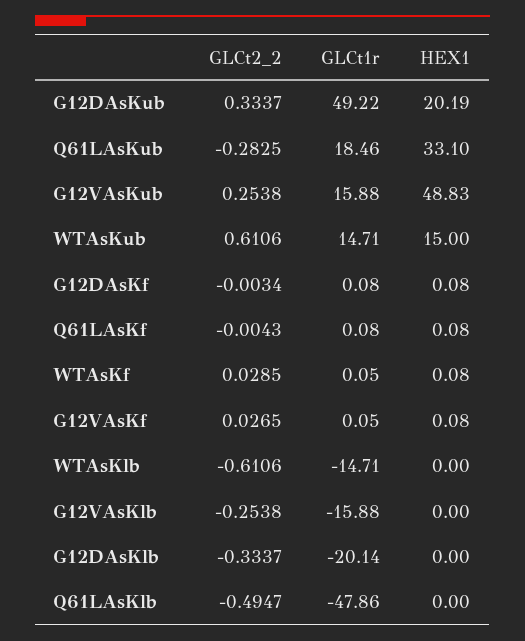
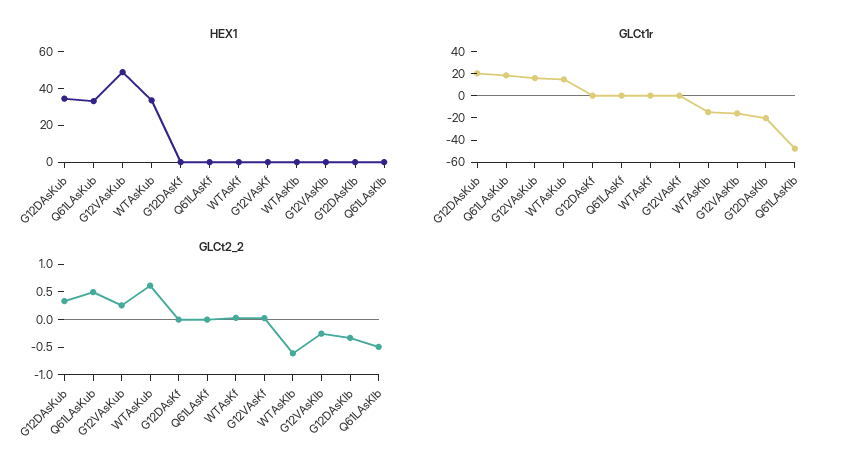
GLCt1r, G12DAsKub: 49.22 -> 20
HEX1, G12DAsKub: 20.19 -> 35
GLCt2_2, Q61LAsKub: -0.2825 -> 0.5
HEX1, WTAsKub: 15 -> 35

